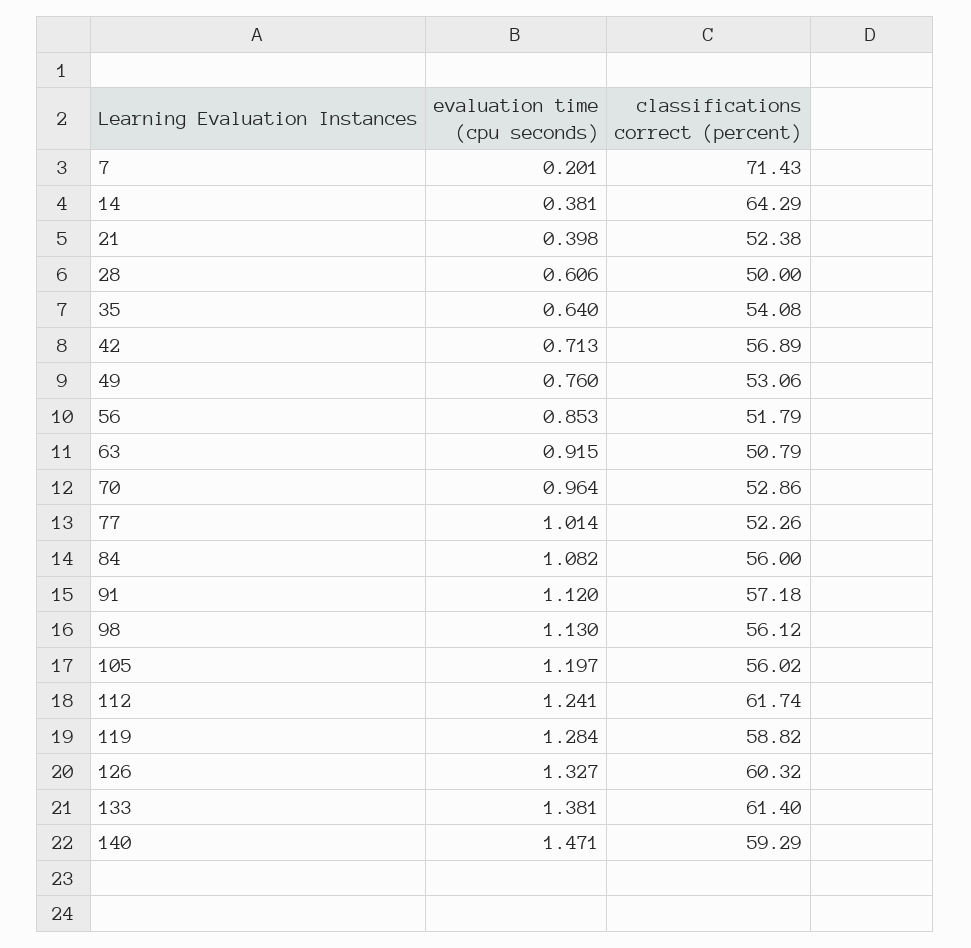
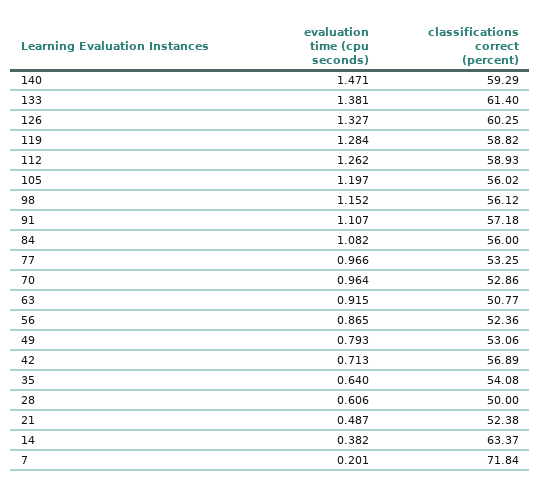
classifications correct (percent), 7: 71.43 -> 71.84
evaluation time (cpu seconds), 14: 0.381 -> 0.382
classifications correct (percent), 14: 64.29 -> 63.37
evaluation time (cpu seconds), 21: 0.398 -> 0.487
evaluation time (cpu seconds), 49: 0.76 -> 0.793
evaluation time (cpu seconds), 56: 0.853 -> 0.865
classifications correct (percent), 56: 51.79 -> 52.36
classifications correct (percent), 63: 50.79 -> 50.77
evaluation time (cpu seconds), 77: 1.014 -> 0.966
classifications correct (percent), 77: 52.26 -> 53.25
evaluation time (cpu seconds), 91: 1.12 -> 1.107
evaluation time (cpu seconds), 98: 1.13 -> 1.152
evaluation time (cpu seconds), 112: 1.241 -> 1.262
classifications correct (percent), 112: 61.74 -> 58.93
classifications correct (percent), 126: 60.32 -> 60.25

